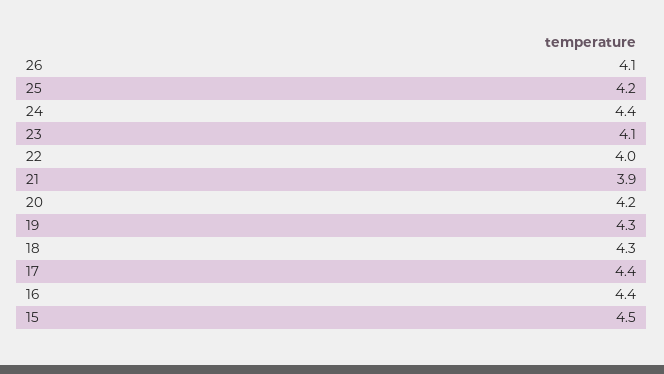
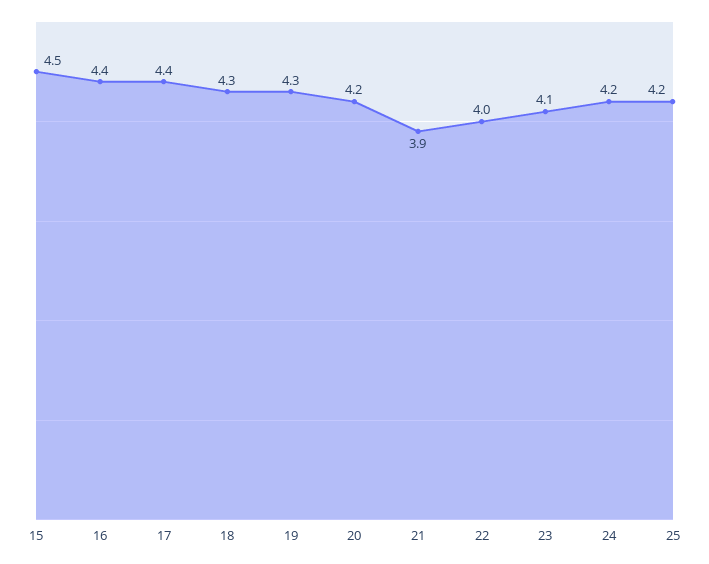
26: 4.1 -> none
24: 4.4 -> 4.2

